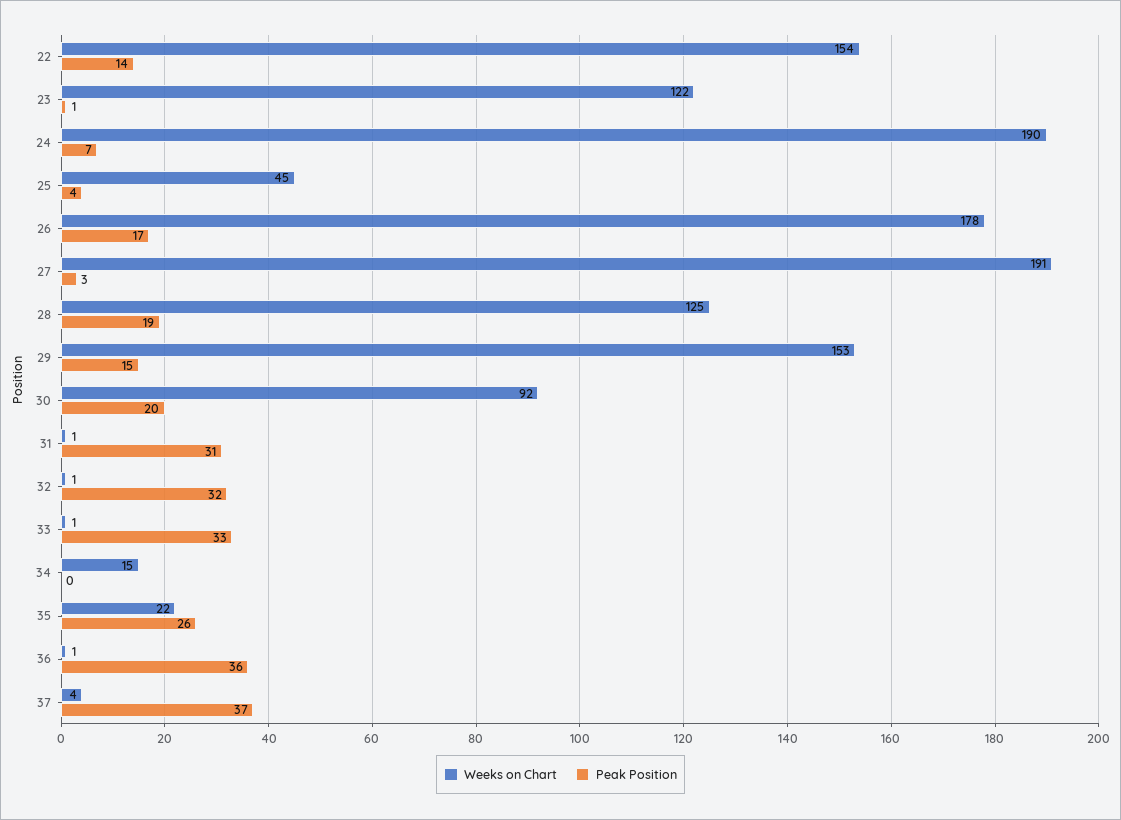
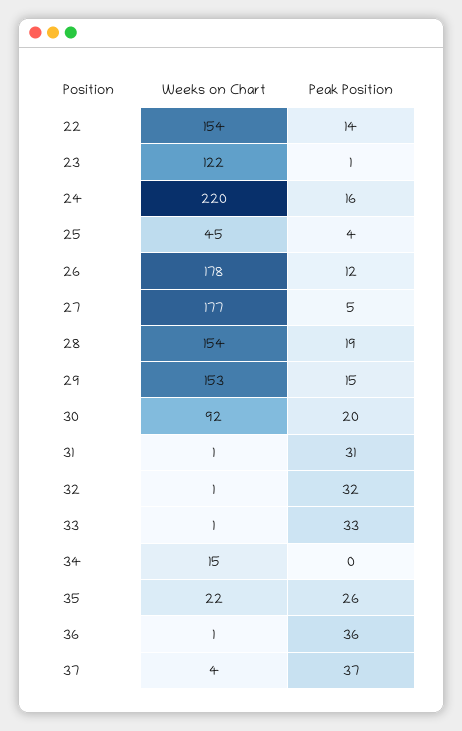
Weeks on Chart, 24: 190 -> 220
Peak Position, 24: 7 -> 16
Peak Position, 26: 17 -> 12
Weeks on Chart, 27: 191 -> 177
Peak Position, 27: 3 -> 5
Weeks on Chart, 28: 125 -> 154

